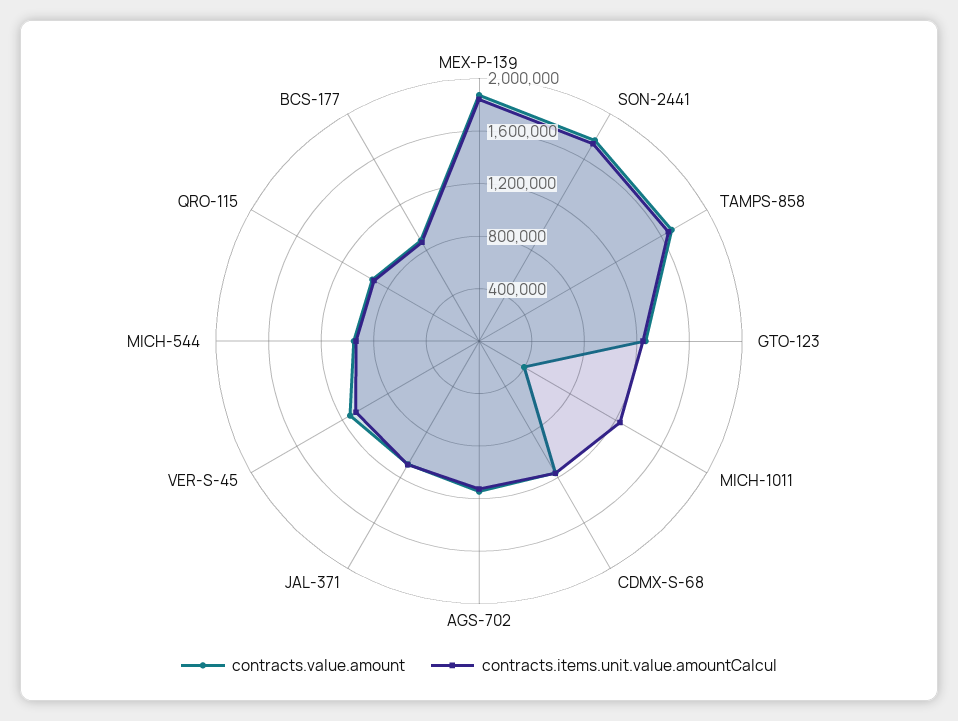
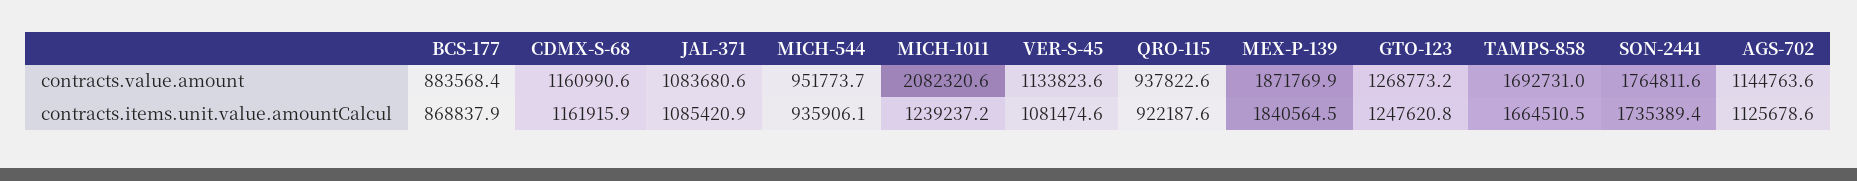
contracts.value.amount, MICH-1011: 400000 -> 2082320.6

